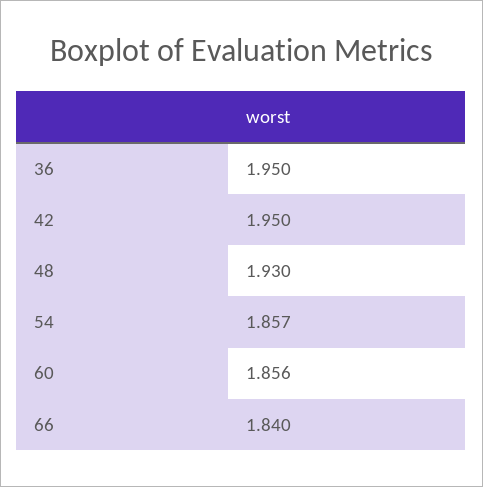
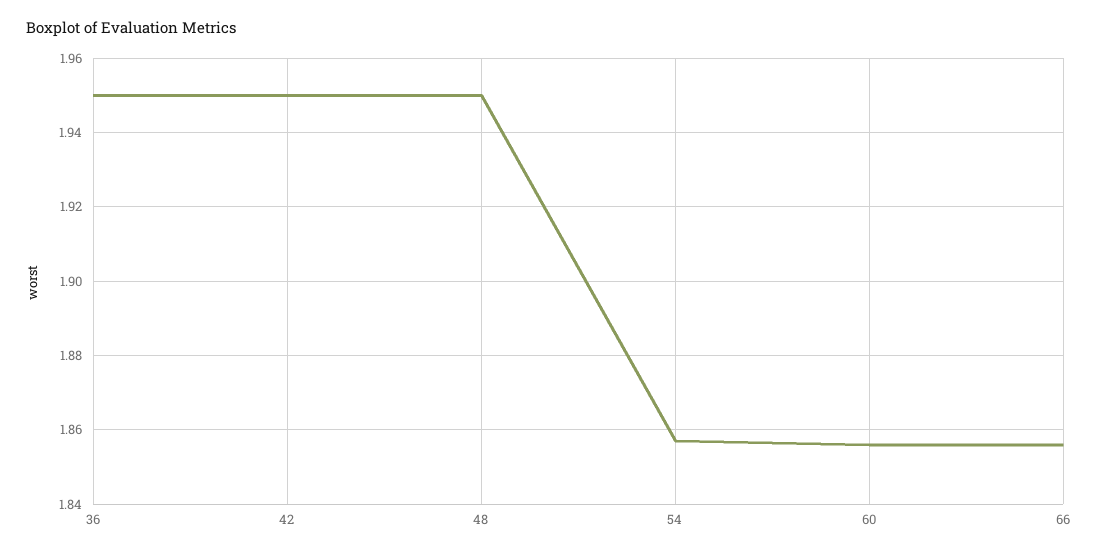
48: 1.93 -> 1.95
66: 1.84 -> 1.855

